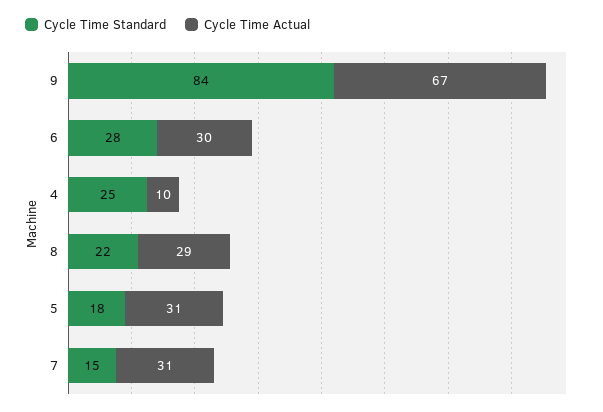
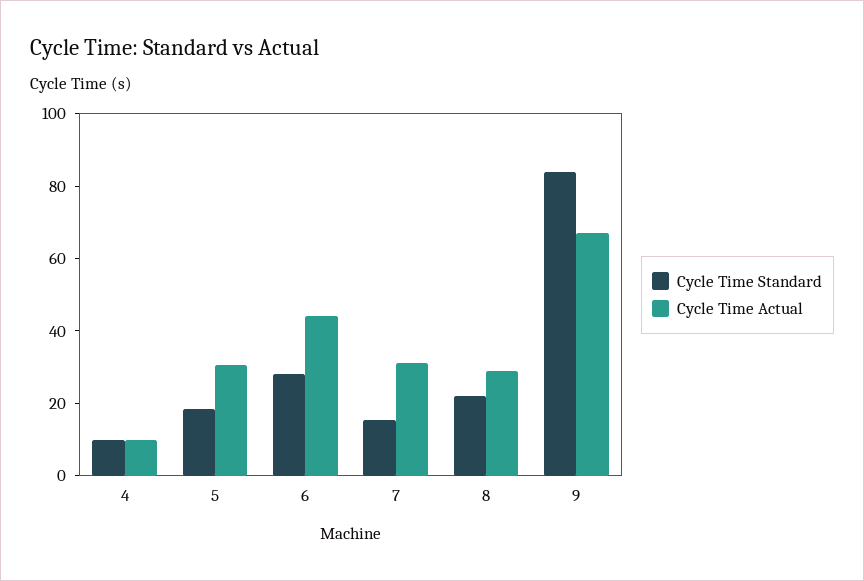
Cycle Time Actual, 6: 30 -> 45
Cycle Time Standard, 4: 25 -> 10

